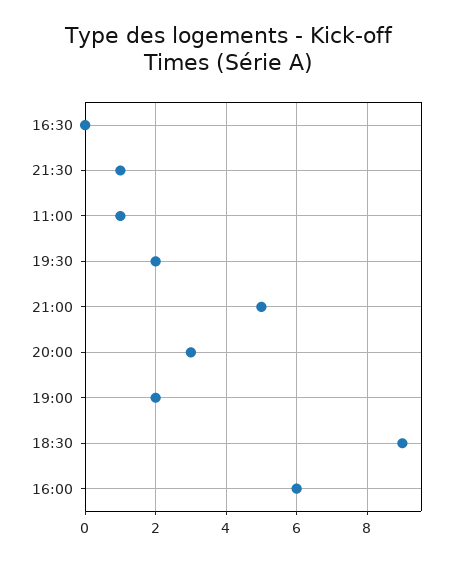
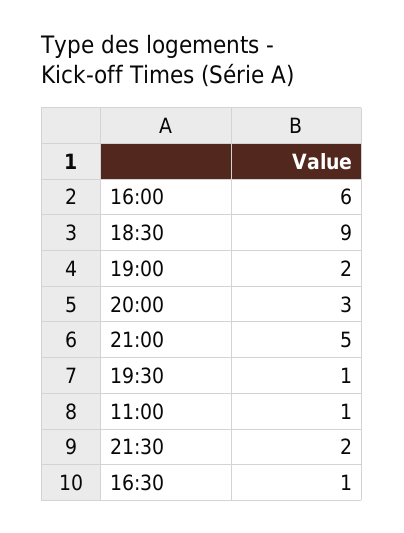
16:30: 0 -> 1
21:30: 1 -> 2
19:30: 2 -> 1

